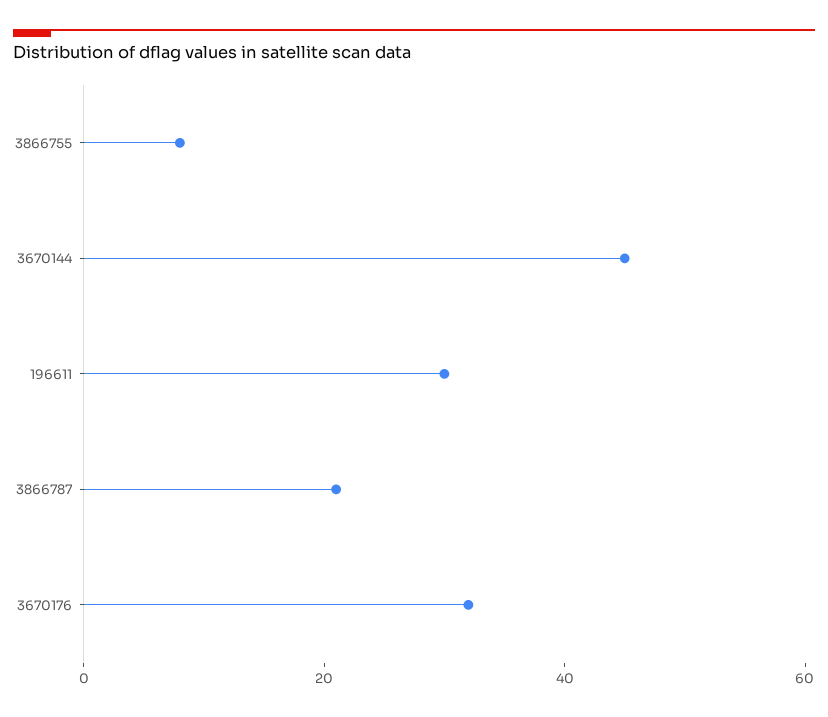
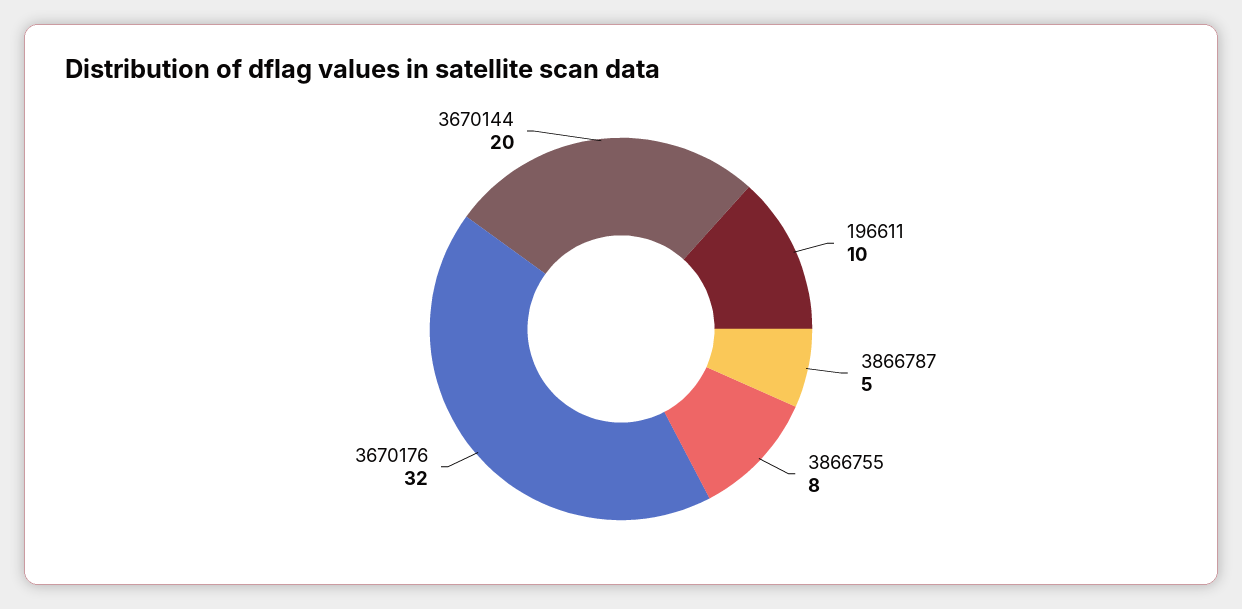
3670144: 45 -> 20
196611: 30 -> 10
3866787: 20 -> 5

